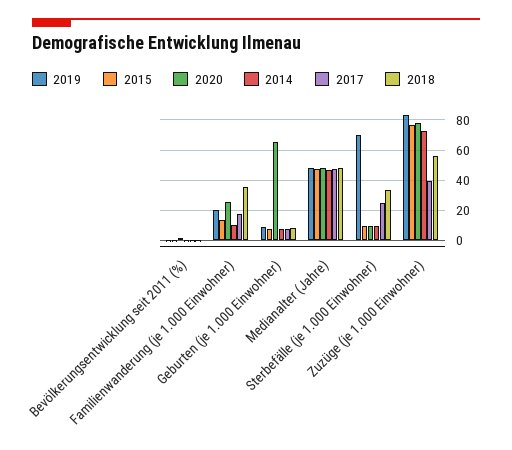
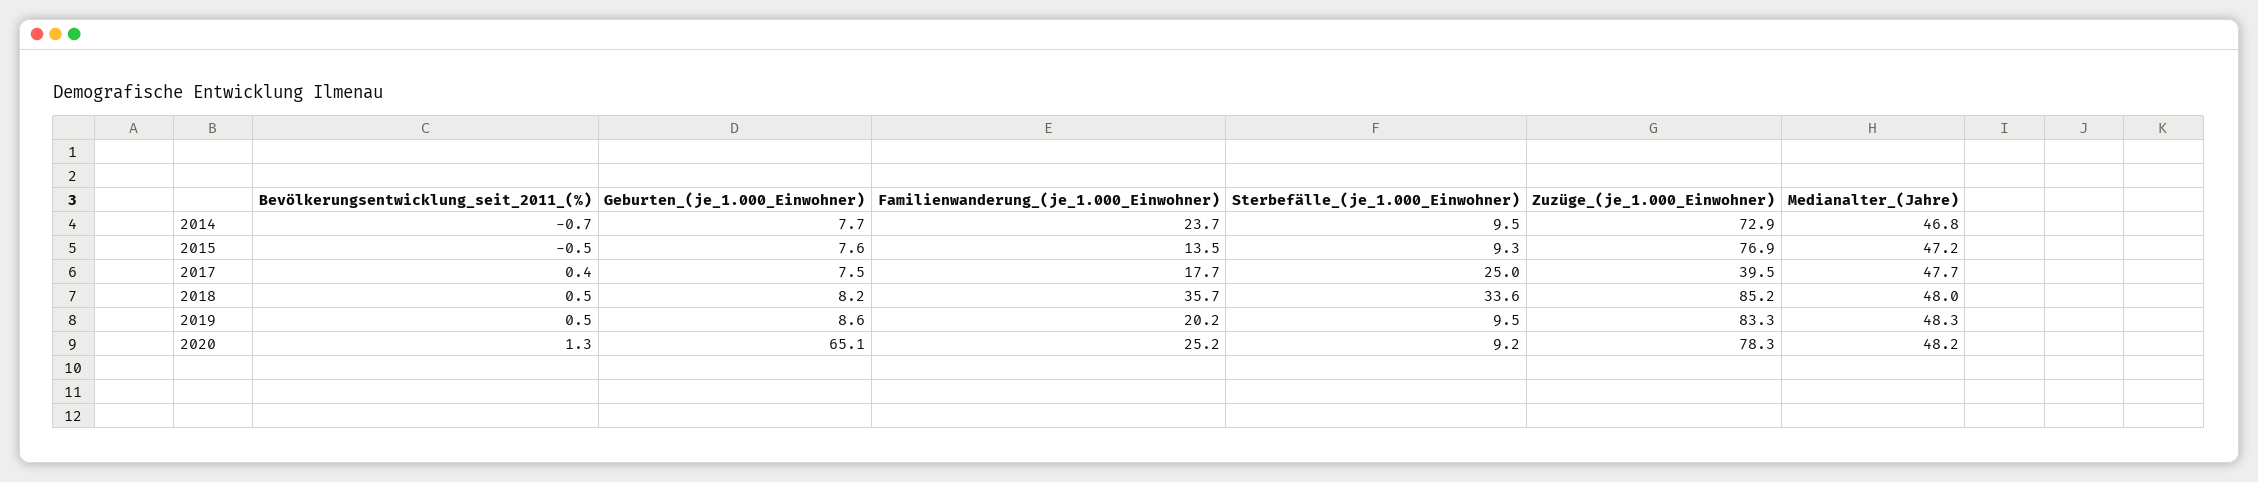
2014, Familienwanderung (je 1.000 Einwohner): 10 -> 23.7
2019, Sterbefälle (je 1.000 Einwohner): 70 -> 9.5
2018, Zuzüge (je 1.000 Einwohner): 55 -> 85.2

